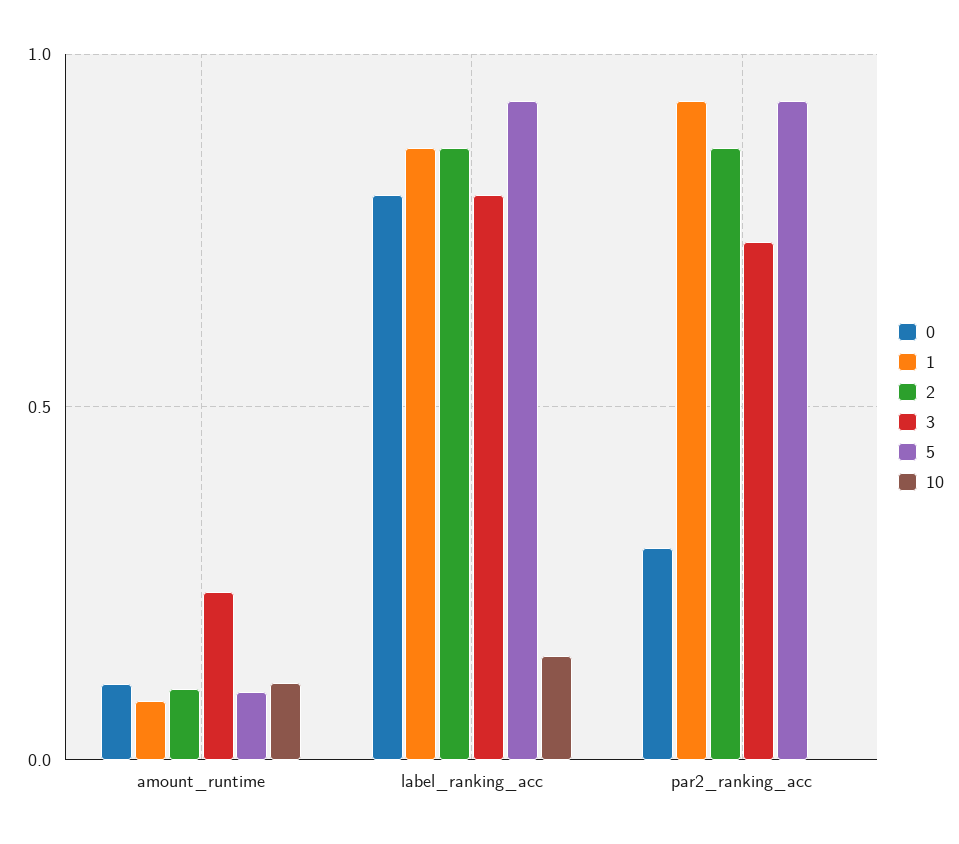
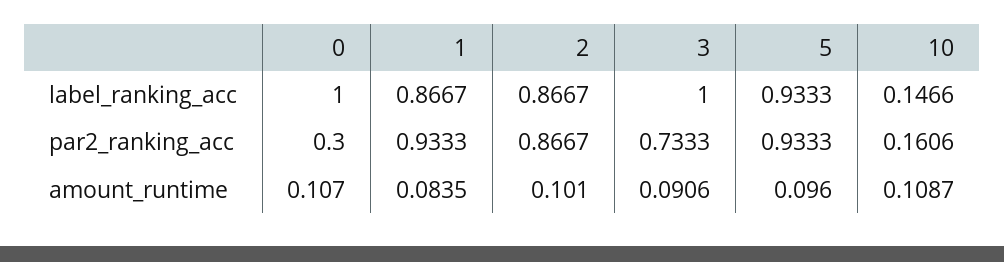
3, amount_runtime: 0.25 -> 0.0906
0, label_ranking_acc: 0.8 -> 1
3, label_ranking_acc: 0.8 -> 1
10, par2_ranking_acc: 0 -> 0.1606

